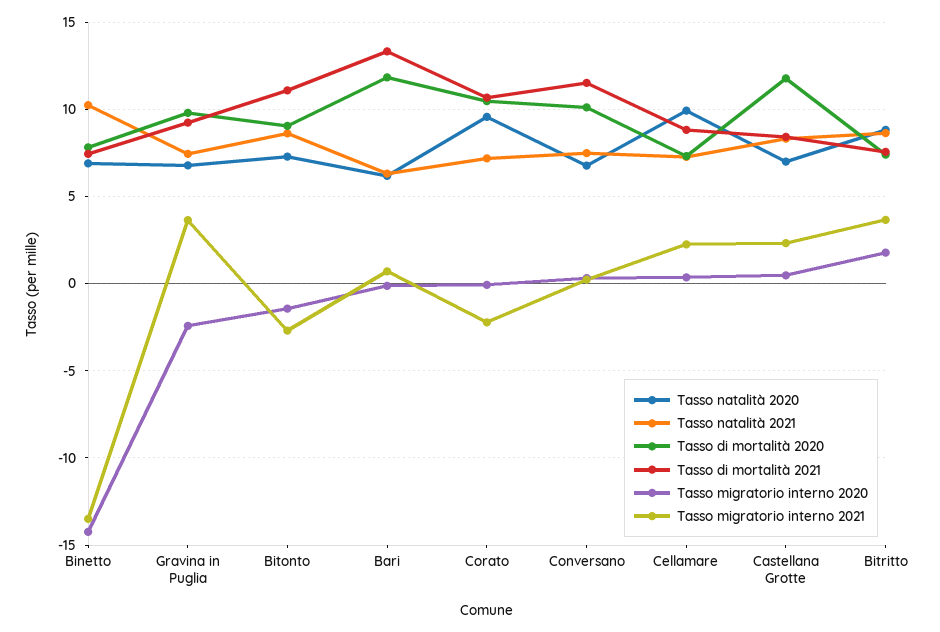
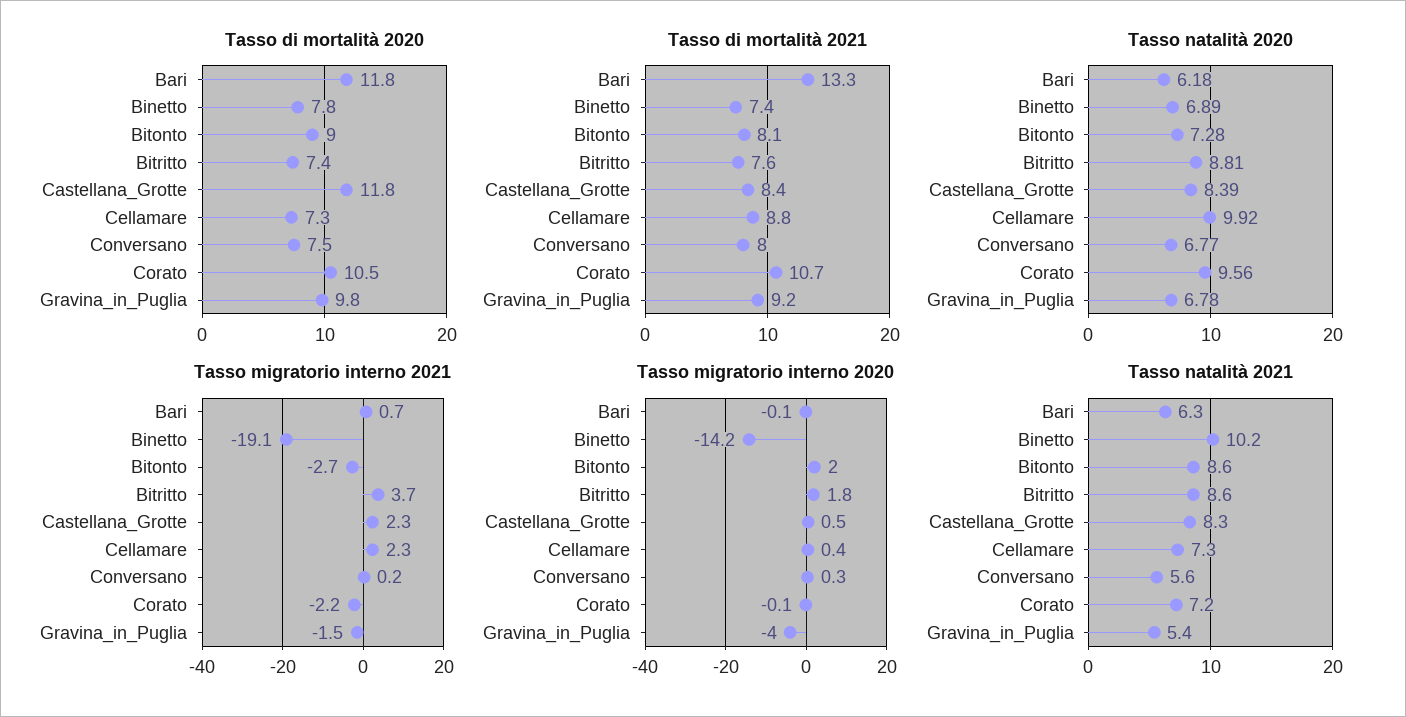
Tasso migratorio interno 2021, Binetto: -13.5 -> -19.1
Tasso natalità 2021, Gravina in Puglia: 7.5 -> 5.4
Tasso migratorio interno 2020, Gravina in Puglia: -2.5 -> -4
Tasso migratorio interno 2021, Gravina in Puglia: 3.5 -> -1.5
Tasso di mortalità 2021, Bitonto: 11 -> 8.1
Tasso migratorio interno 2020, Bitonto: -1.5 -> 2
Tasso natalità 2021, Conversano: 7.5 -> 5.6
Tasso di mortalità 2020, Conversano: 10 -> 7.5
Tasso di mortalità 2021, Conversano: 11.5 -> 8
Tasso natalità 2020, Castellana Grotte: 7 -> 8.39

